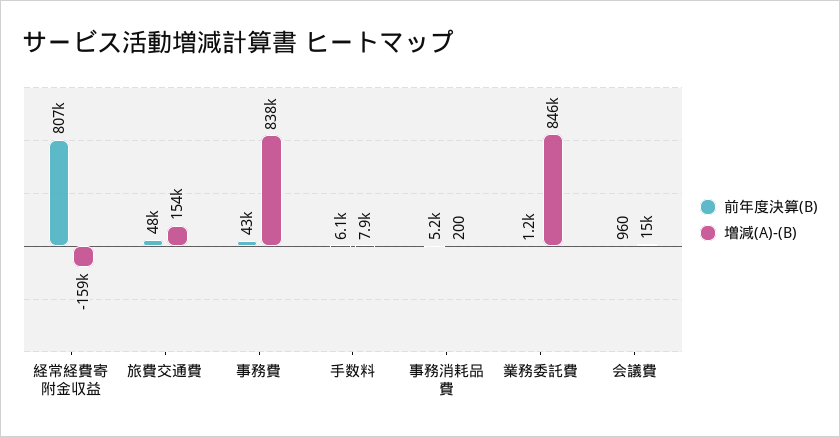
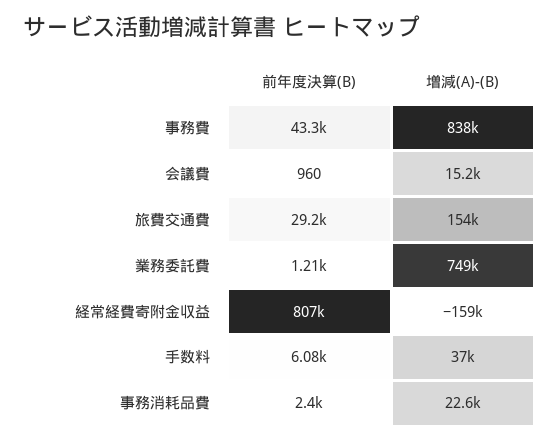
前年度決算(B), 旅費交通費: 48000 -> 29200
増減(A)-(B), 手数料: 7900 -> 37000
前年度決算(B), 事務消耗品費: 5200 -> 2400
増減(A)-(B), 事務消耗品費: 200 -> 22600
増減(A)-(B), 業務委託費: 846000 -> 749000

